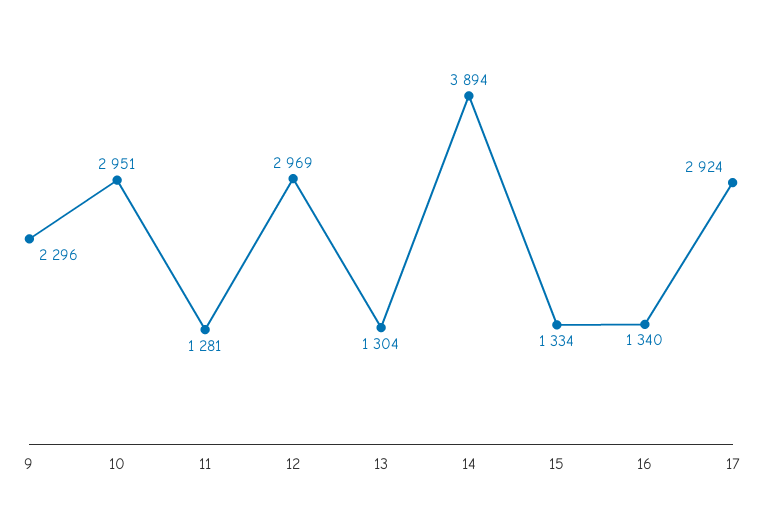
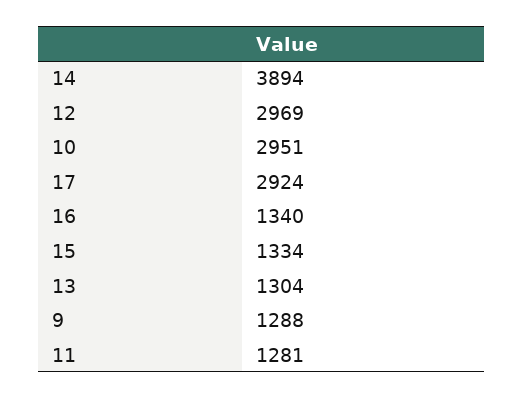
9: 2296 -> 1288

